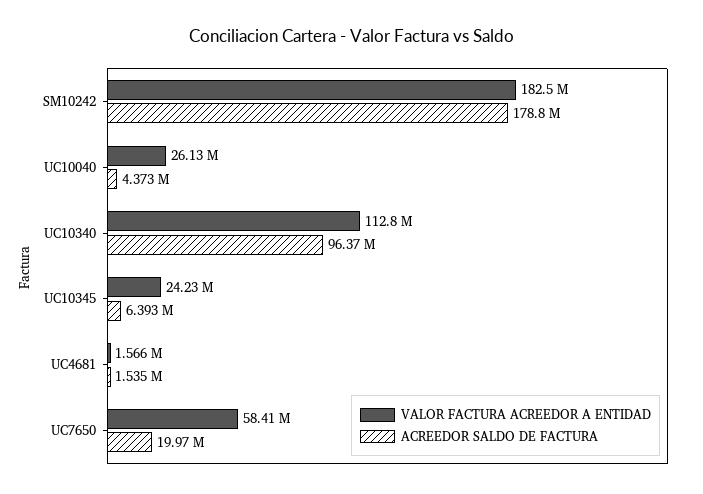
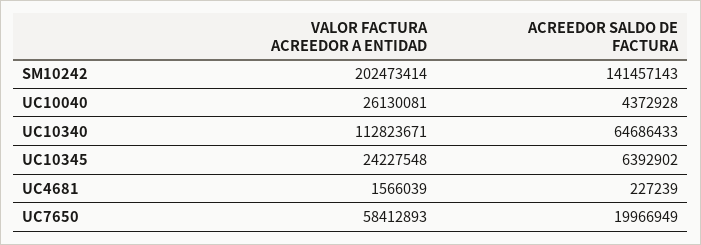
VALOR FACTURA ACREEDOR A ENTIDAD, SM10242: 182500000 -> 202473414
ACREEDOR SALDO DE FACTURA, SM10242: 178800000 -> 141457143
ACREEDOR SALDO DE FACTURA, UC10340: 96370000 -> 64686433
ACREEDOR SALDO DE FACTURA, UC4681: 1535000 -> 227239

